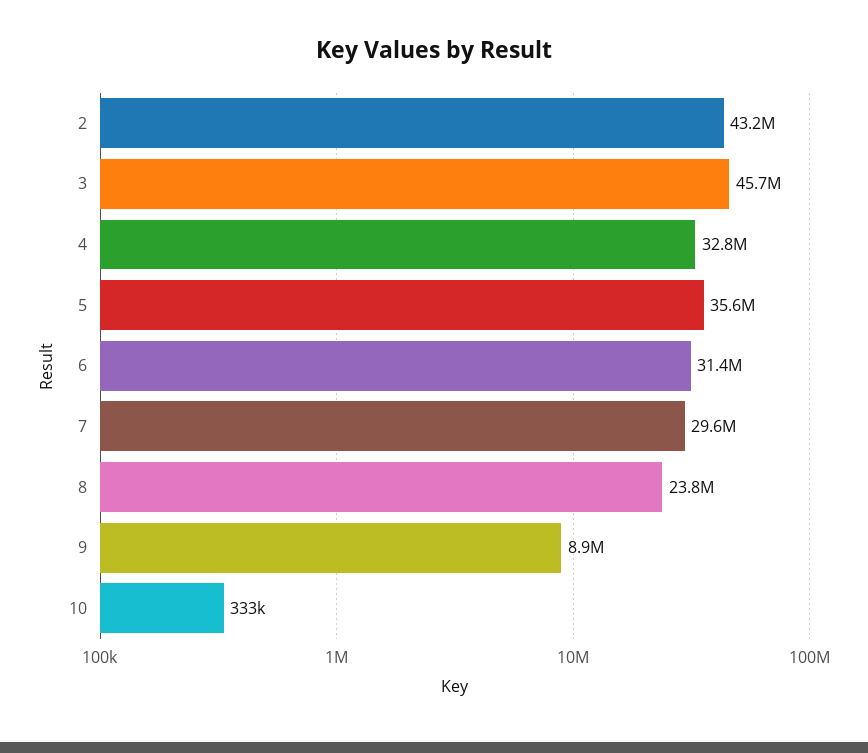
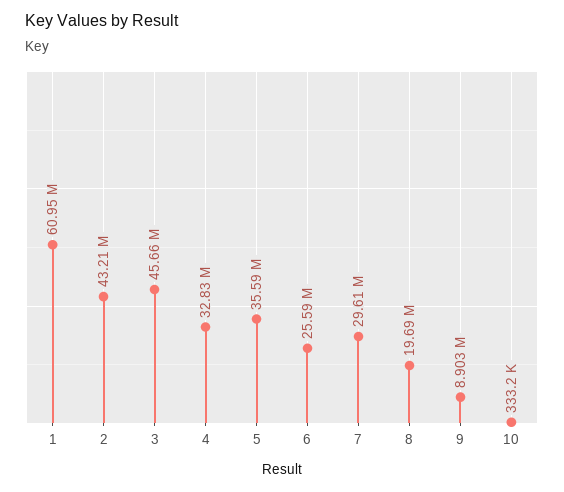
6: 31400000 -> 25590000
8: 23800000 -> 19690000
1: none -> 60950000

